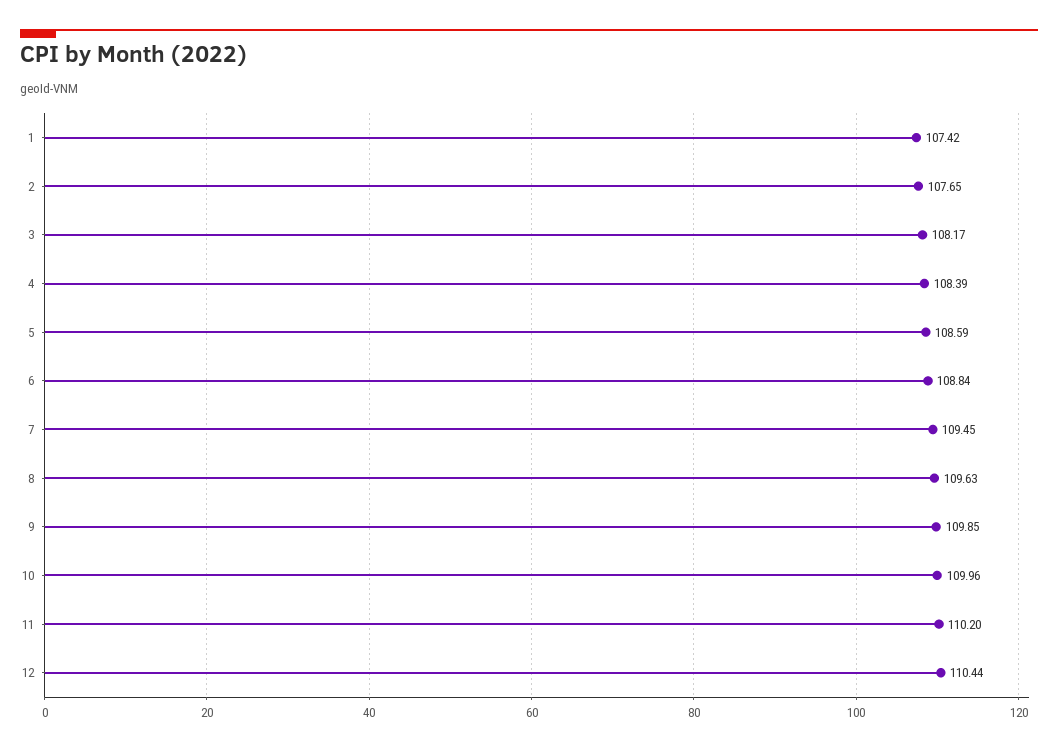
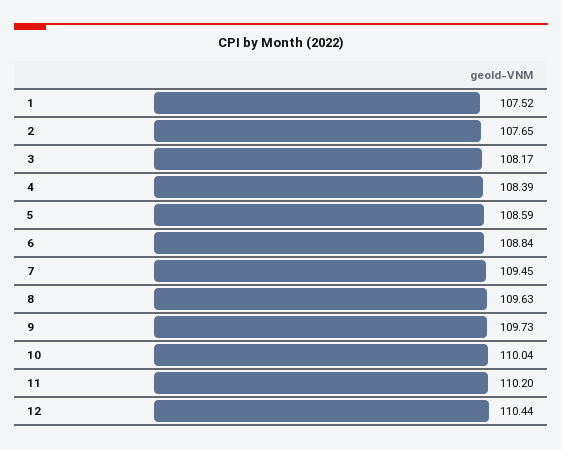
1: 107.42 -> 107.52
9: 109.85 -> 109.73
10: 109.96 -> 110.04

